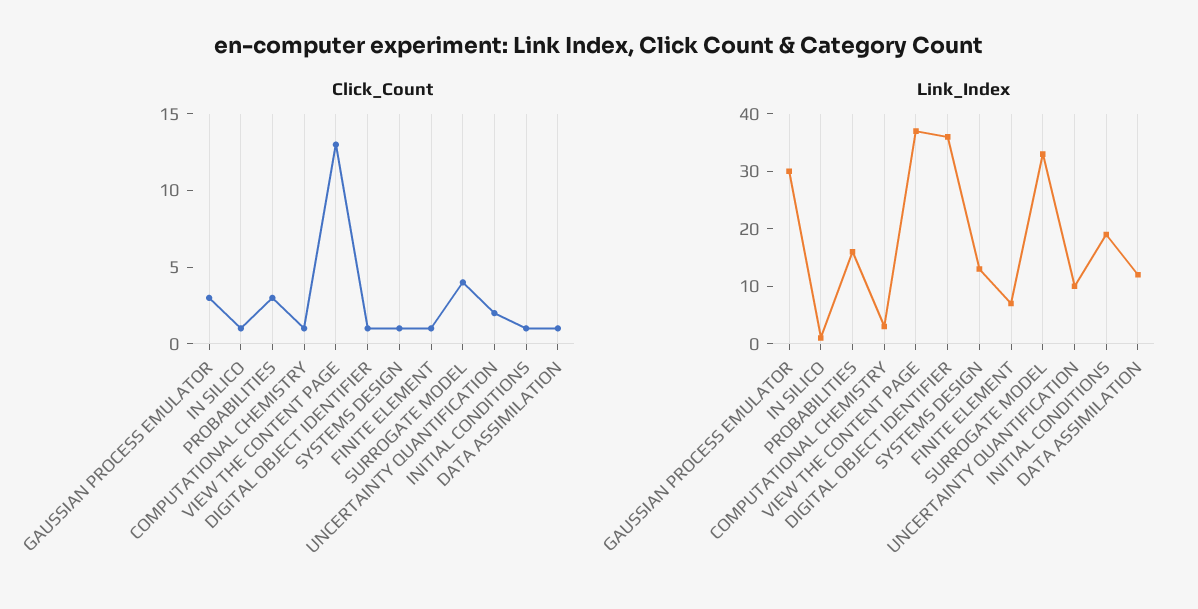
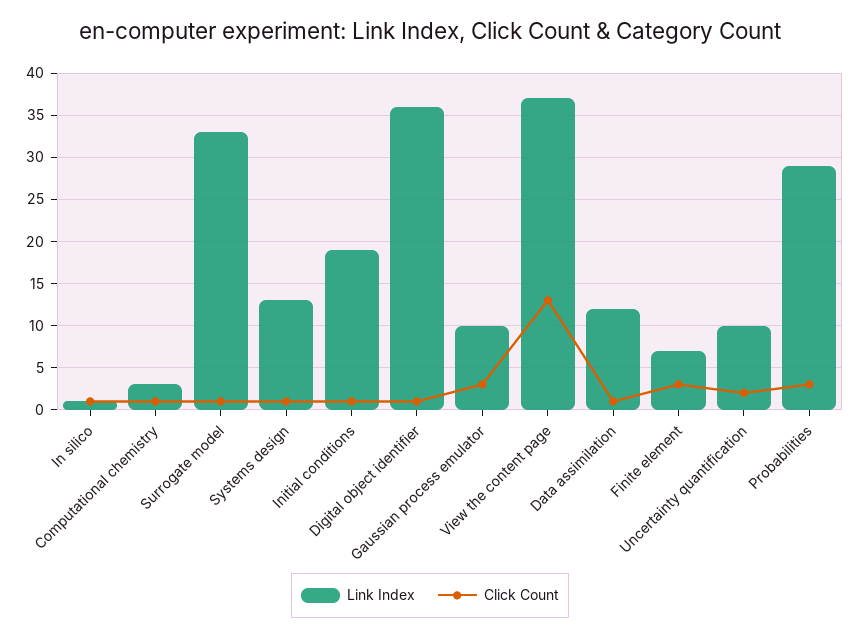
Click_Count, FINITE ELEMENT: 1 -> 3
Click_Count, SURROGATE MODEL: 4 -> 1
Link_Index, GAUSSIAN PROCESS EMULATOR: 30 -> 10
Link_Index, PROBABILITIES: 15 -> 29

